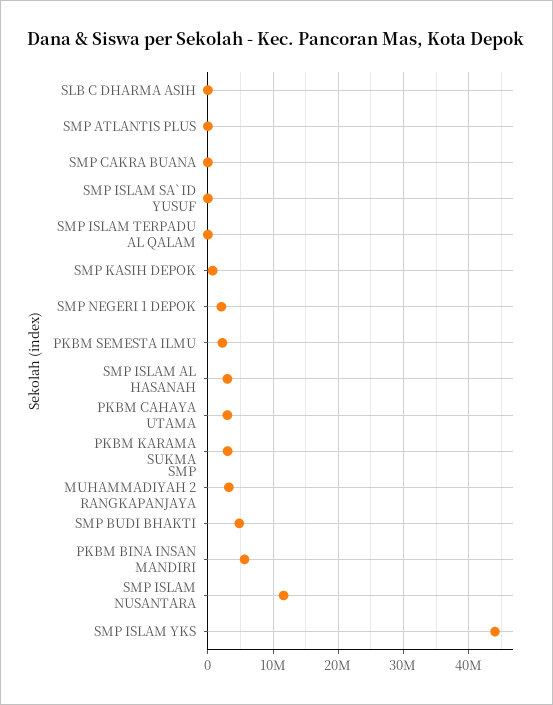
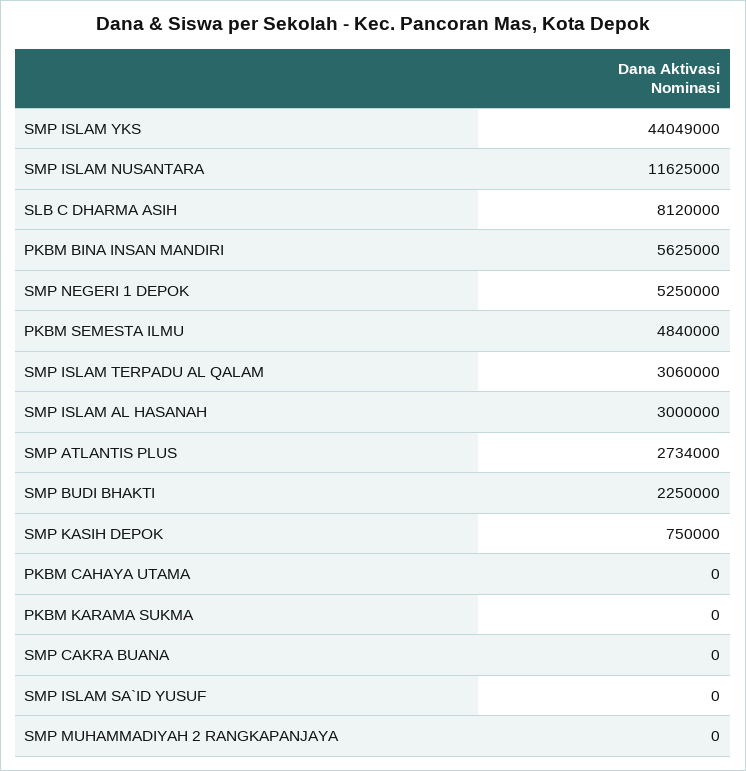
SLB C DHARMA ASIH: 0 -> 8120000
SMP ATLANTIS PLUS: 0 -> 2734000
SMP ISLAM TERPADU AL QALAM: 0 -> 3060000
SMP NEGERI 1 DEPOK: 2000000 -> 5250000
PKBM SEMESTA ILMU: 2000000 -> 4840000
PKBM CAHAYA UTAMA: 3000000 -> 0
PKBM KARAMA SUKMA: 3000000 -> 0
SMP MUHAMMADIYAH 2 RANGKAPANJAYA: 3000000 -> 0
SMP BUDI BHAKTI: 5000000 -> 2250000

